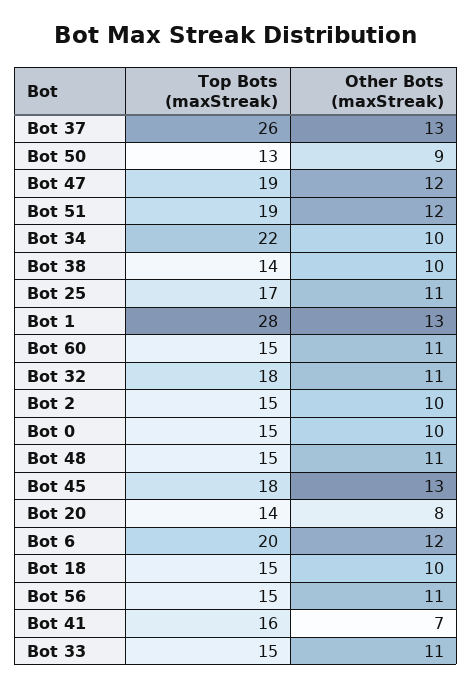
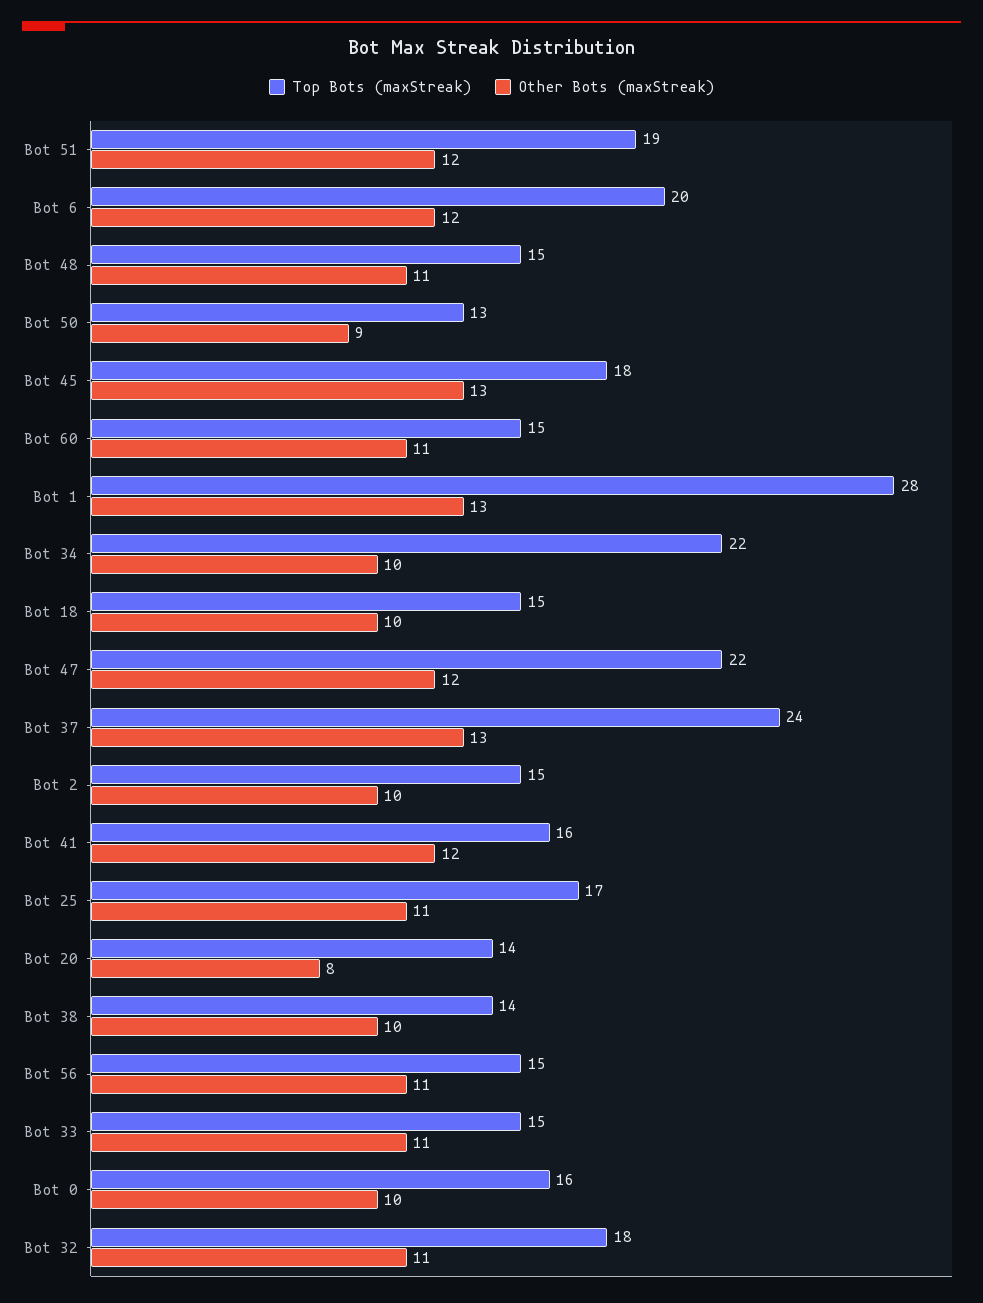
Top Bots (maxStreak), Bot 37: 26 -> 24
Top Bots (maxStreak), Bot 47: 19 -> 22
Top Bots (maxStreak), Bot 0: 15 -> 16
Other Bots (maxStreak), Bot 41: 7 -> 12

